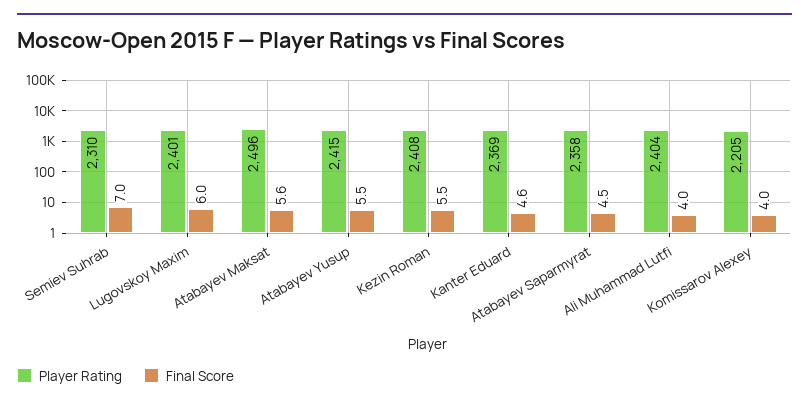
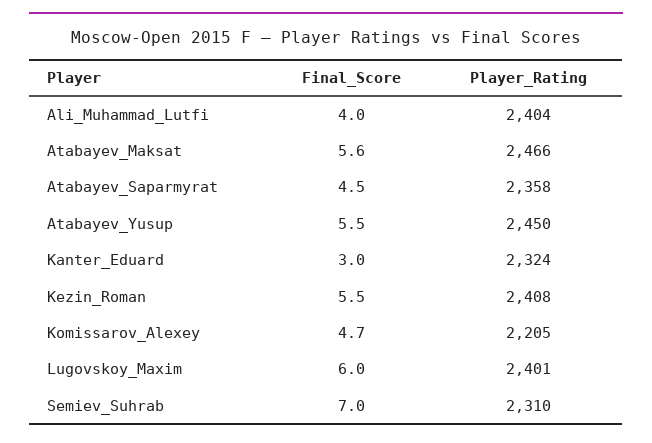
Player Rating, Atabayev Maksat: 2496 -> 2466
Player Rating, Atabayev Yusup: 2415 -> 2450
Player Rating, Kanter Eduard: 2369 -> 2324
Final Score, Kanter Eduard: 4.6 -> 3
Final Score, Komissarov Alexey: 4 -> 4.7

